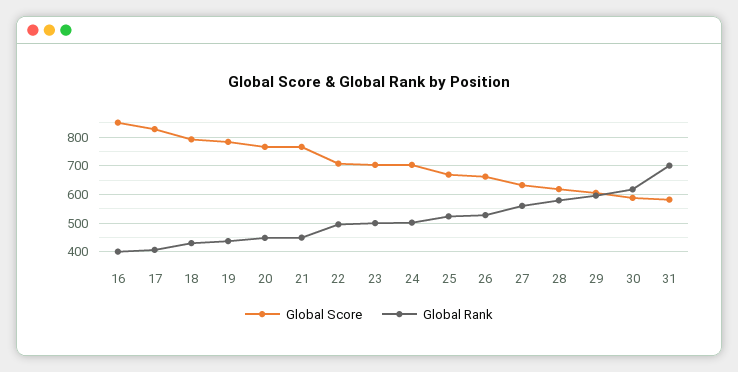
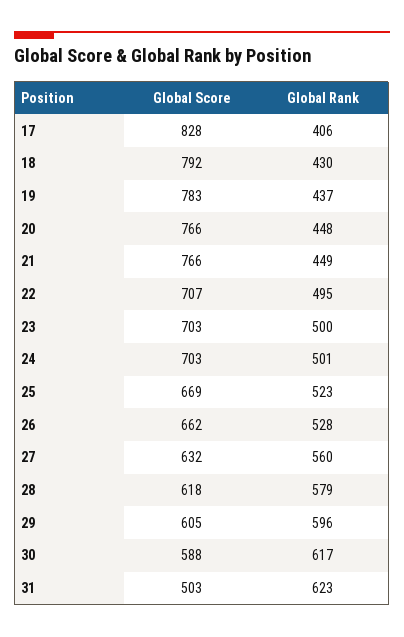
Global Score, 16: 850 -> none
Global Rank, 16: 400 -> none
Global Score, 31: 575 -> 503
Global Rank, 31: 700 -> 623

